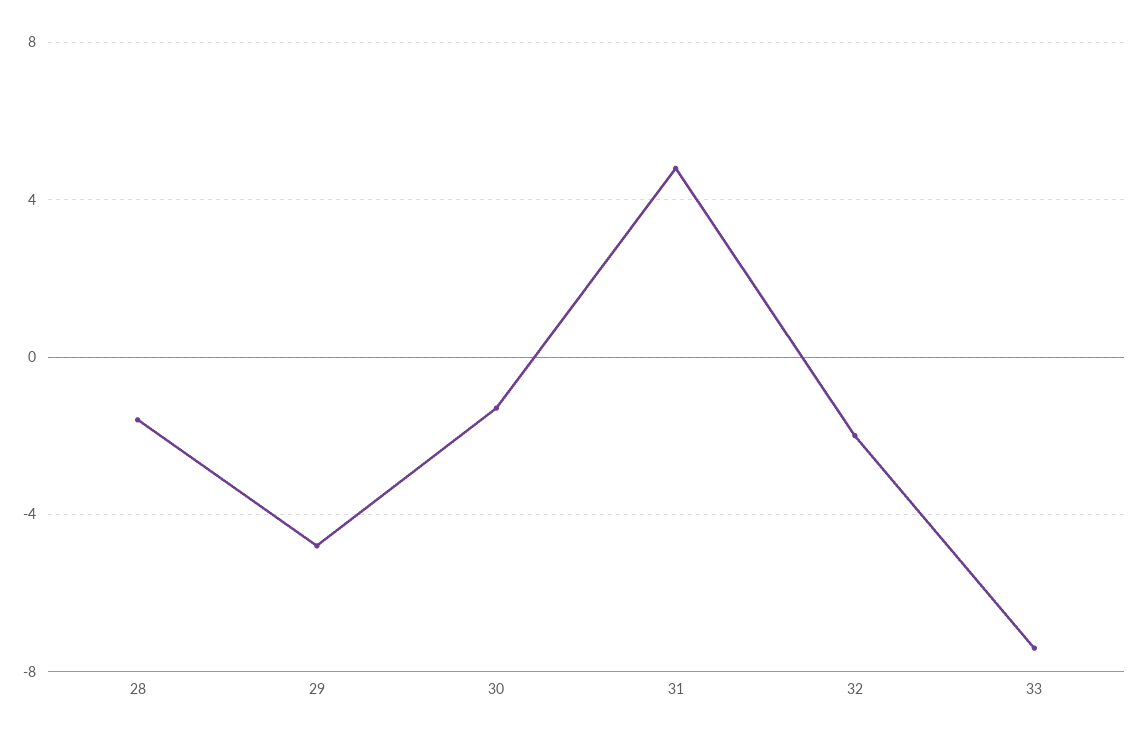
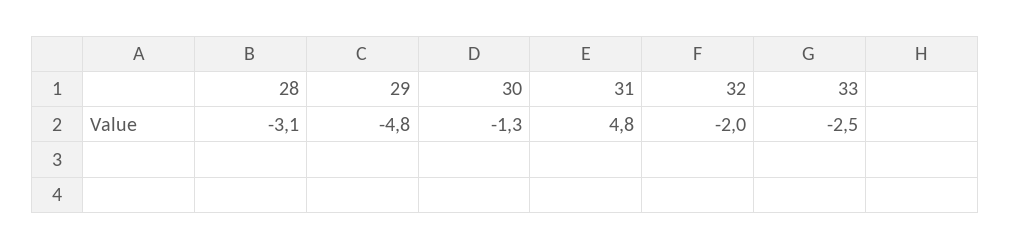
28: -1.5 -> -3.1
33: -7.5 -> -2.5

